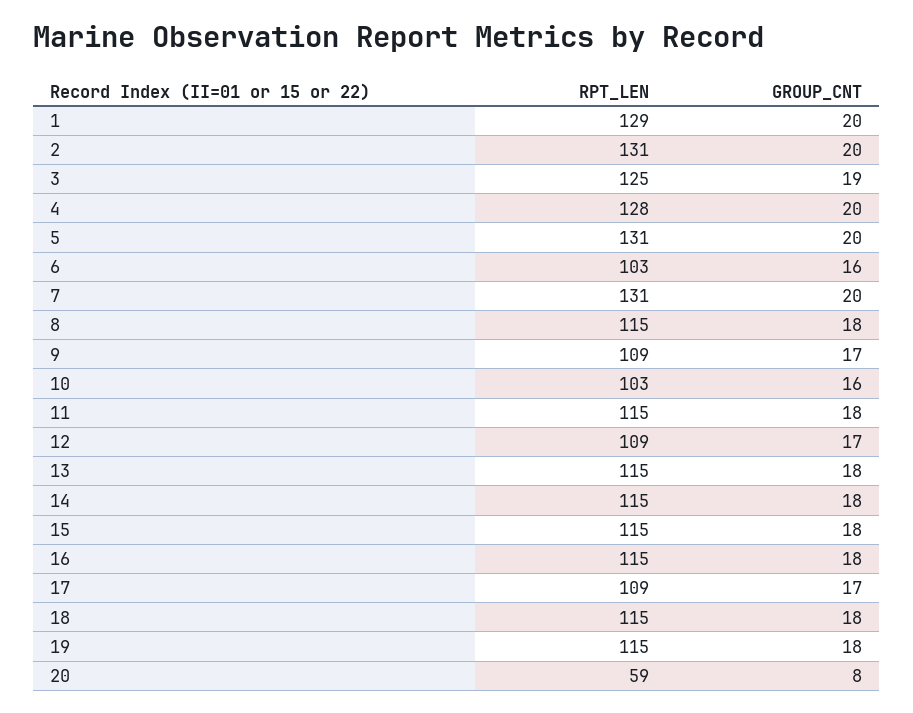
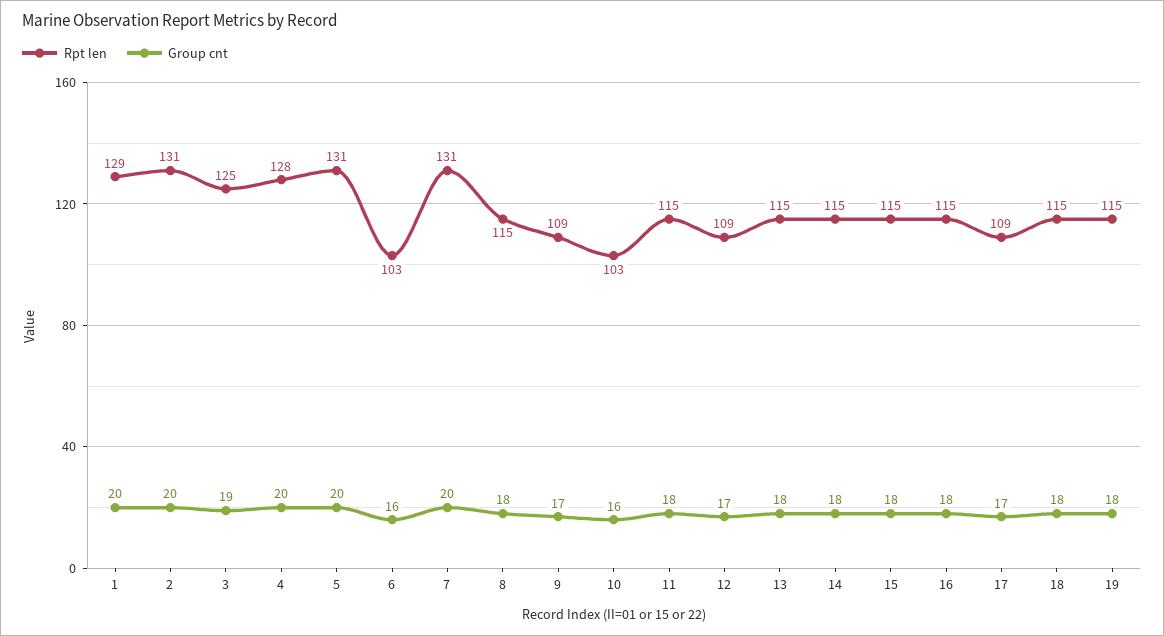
RPT_LEN, 20: 59 -> none
GROUP_CNT, 20: 8 -> none

